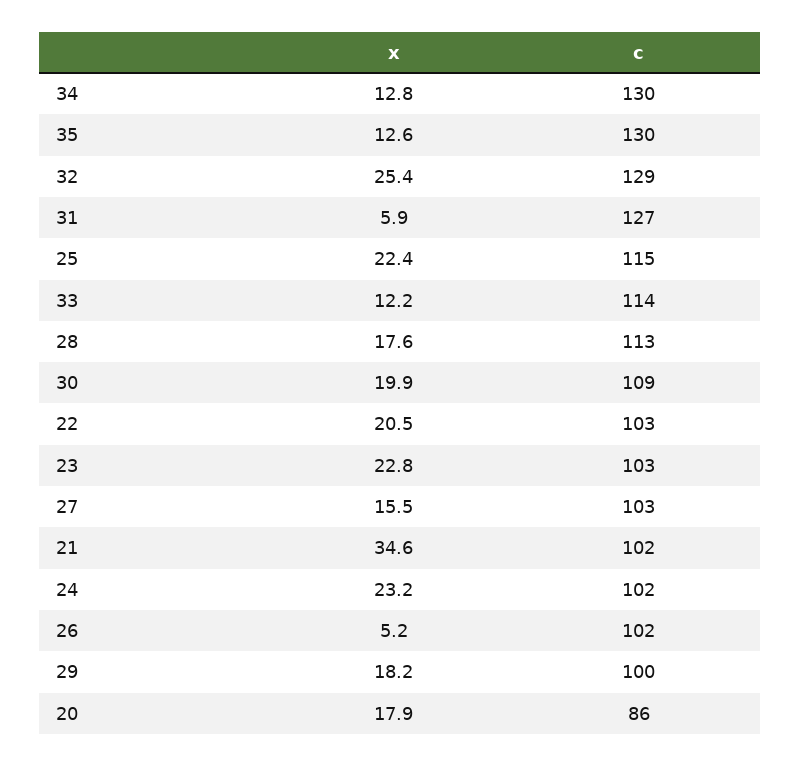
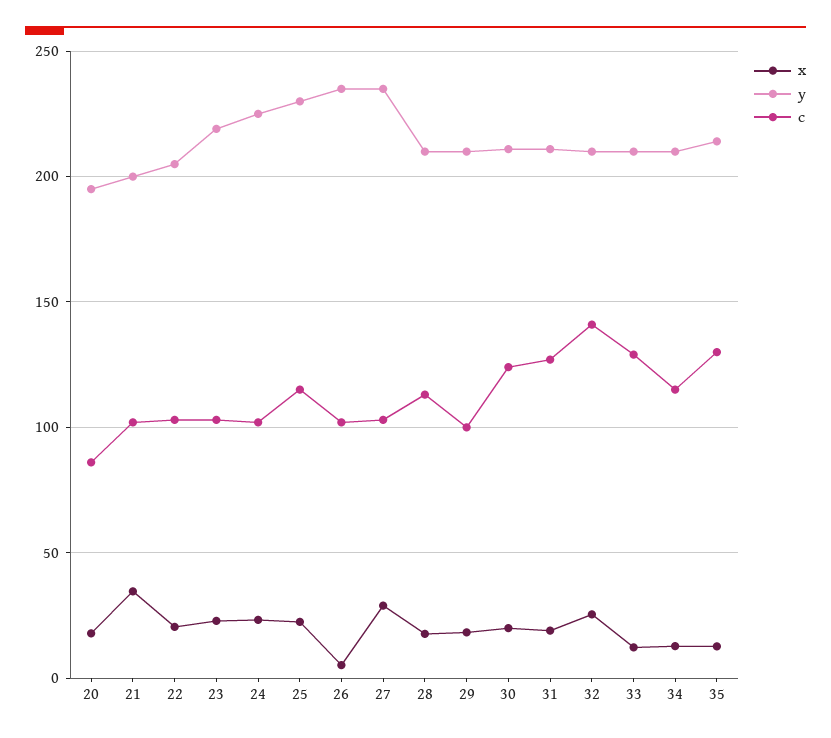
c, 34: 130 -> 115
c, 32: 129 -> 140
x, 31: 5.9 -> 20
c, 33: 114 -> 130
c, 30: 109 -> 125
x, 27: 15.5 -> 30
y, 20: none -> 195
y, 21: none -> 200
y, 22: none -> 205
y, 23: none -> 220
y, 24: none -> 225
y, 25: none -> 230
y, 26: none -> 235
y, 27: none -> 235
y, 28: none -> 210
y, 29: none -> 210
y, 30: none -> 210
y, 31: none -> 210
y, 32: none -> 210
y, 33: none -> 210
y, 34: none -> 210
y, 35: none -> 215

